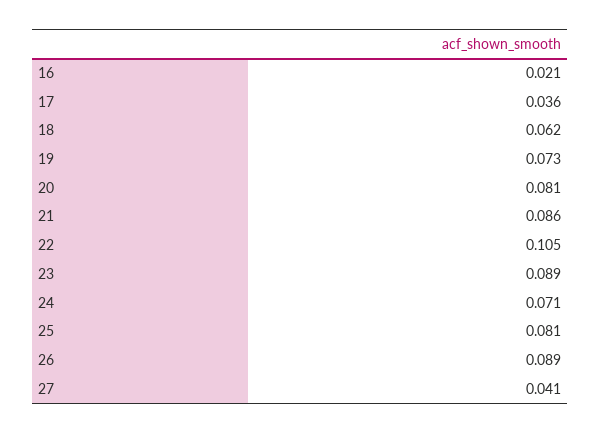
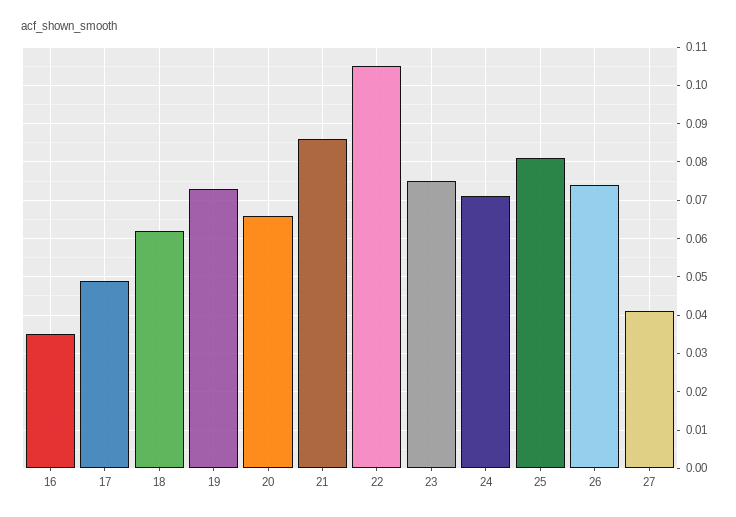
16: 0.021 -> 0.035
17: 0.036 -> 0.05
20: 0.081 -> 0.065
23: 0.089 -> 0.075
26: 0.089 -> 0.075

